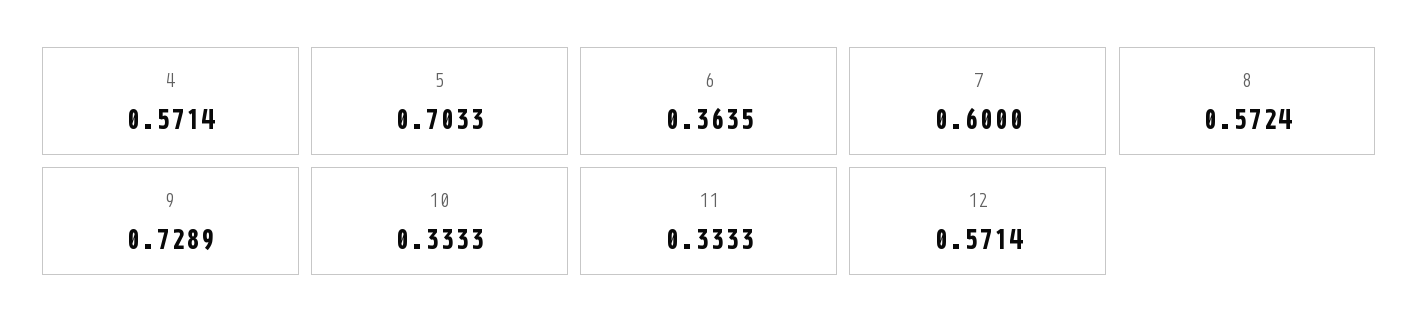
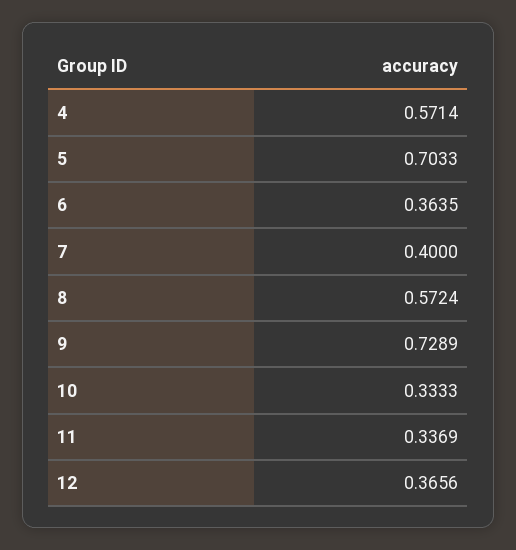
7: 0.6 -> 0.4
11: 0.3333 -> 0.3369
12: 0.5714 -> 0.3656

